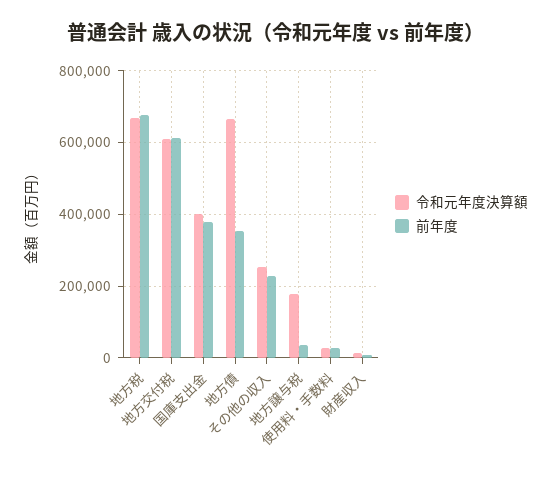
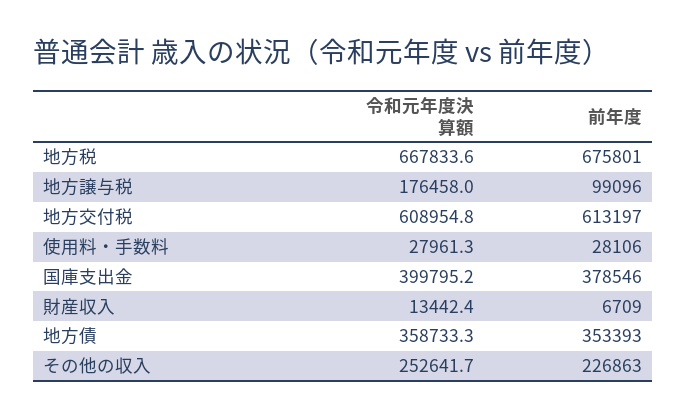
令和元年度決算額, 地方債: 660000 -> 358733.3
前年度, 地方譲与税: 40000 -> 99096

